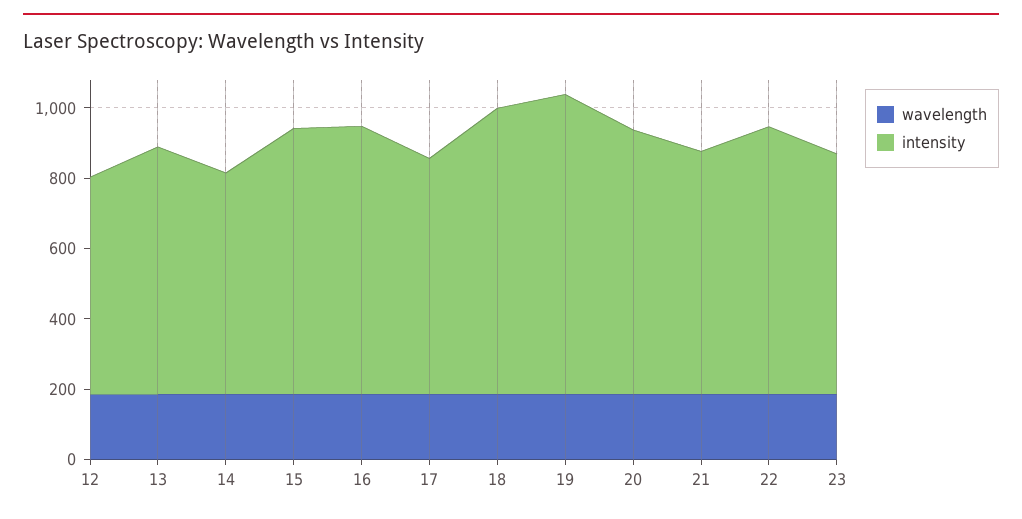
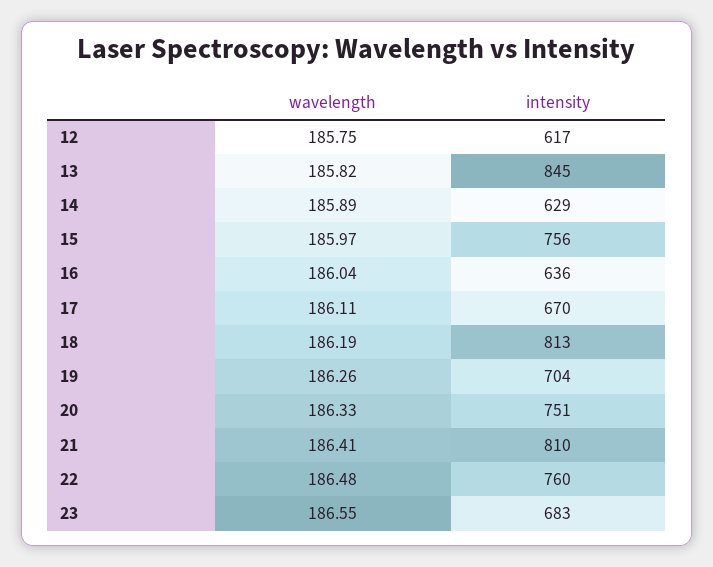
intensity, 13: 700 -> 845
intensity, 16: 750 -> 636
intensity, 19: 850 -> 704
intensity, 21: 700 -> 810

